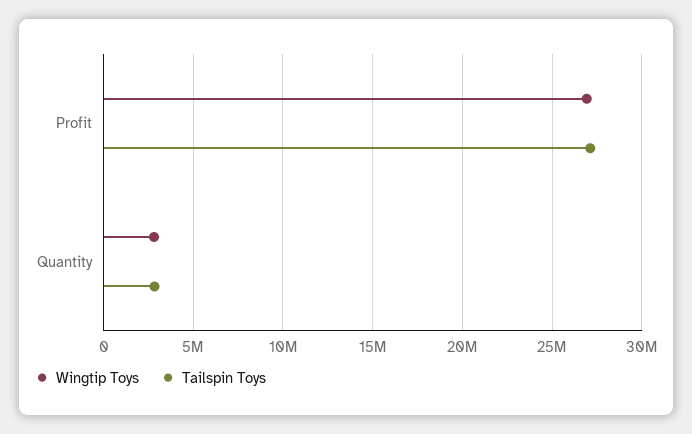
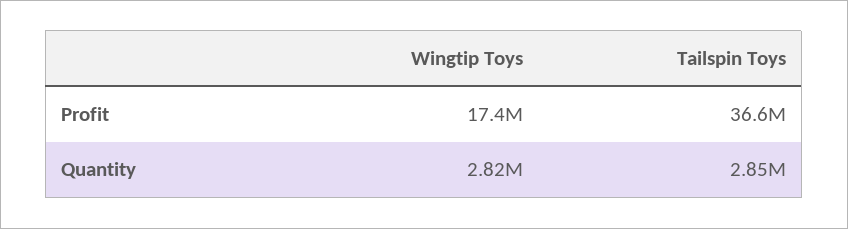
Wingtip Toys, Profit: 27000000 -> 17400000
Tailspin Toys, Profit: 27000000 -> 36600000

